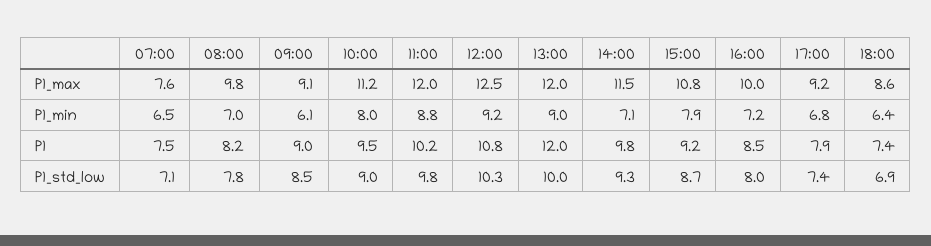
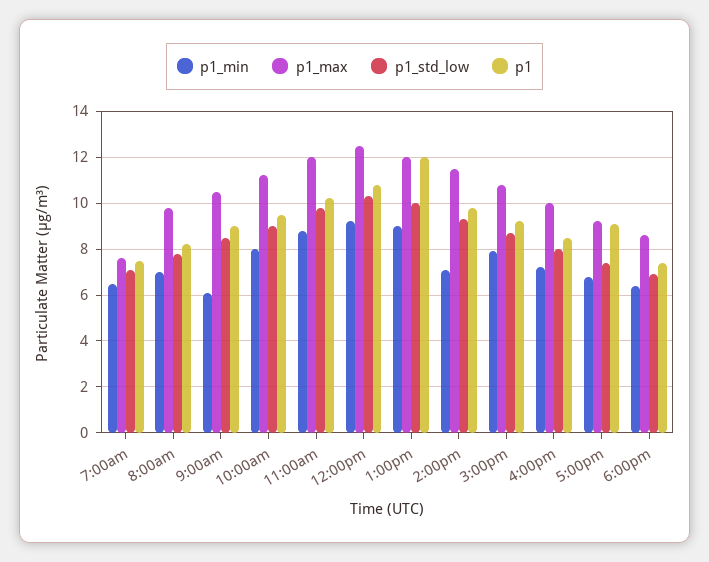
P1_max, 09:00: 9.1 -> 10.5
P1, 17:00: 7.9 -> 9

